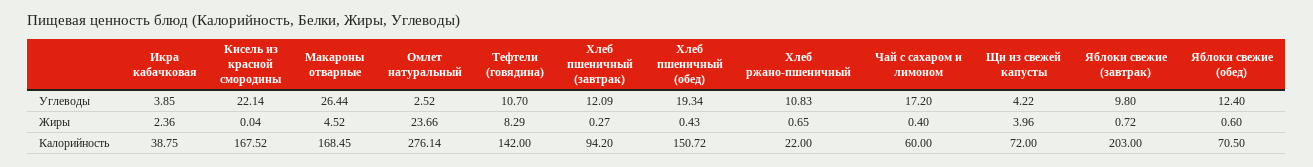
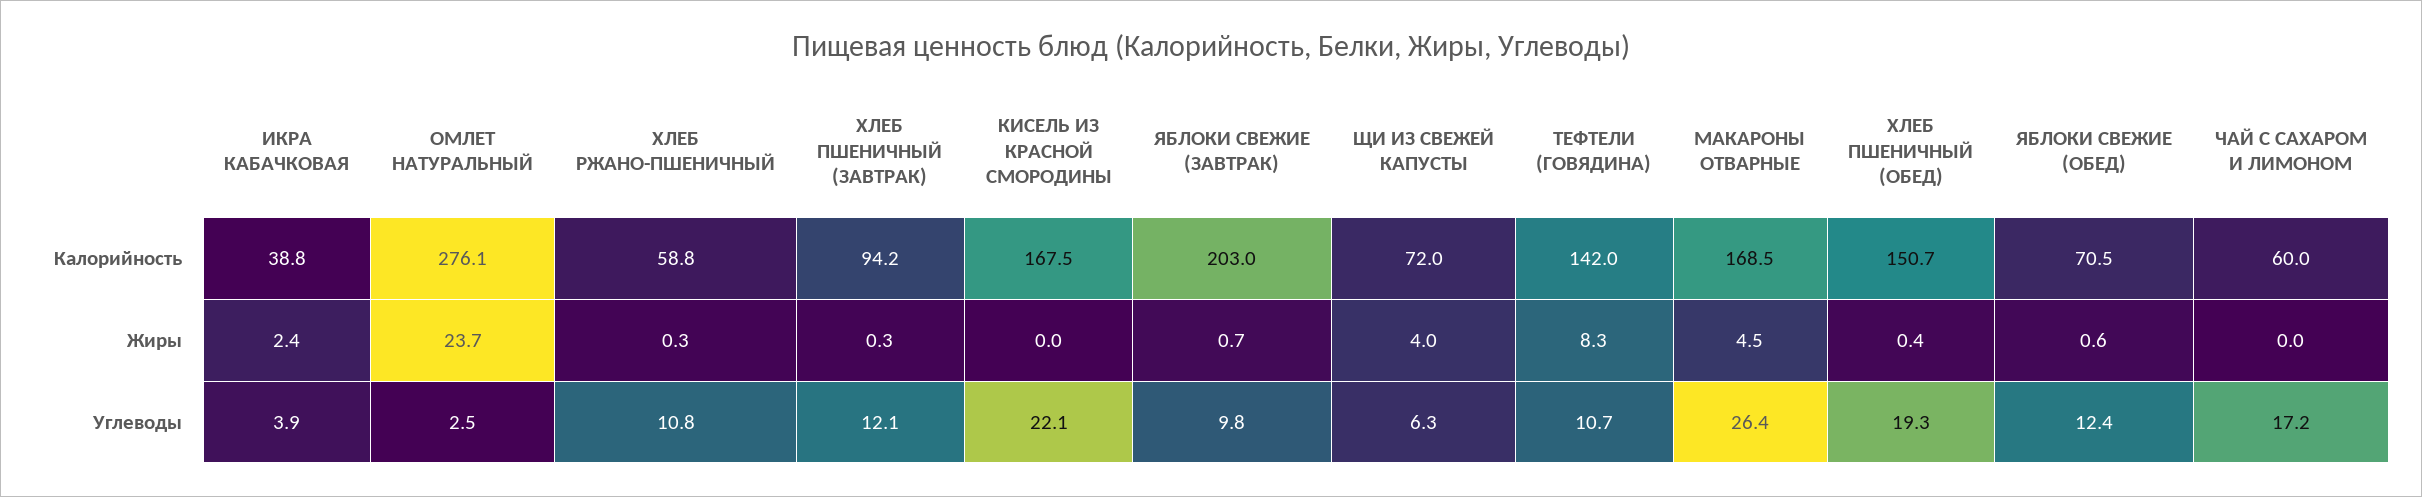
Щи из свежей капусты, Углеводы: 4.22 -> 6.3
Хлеб ржано-пшеничный, Жиры: 0.65 -> 0.3
Чай с сахаром и лимоном, Жиры: 0.4 -> 0
Хлеб ржано-пшеничный, Калорийность: 22 -> 58.8

